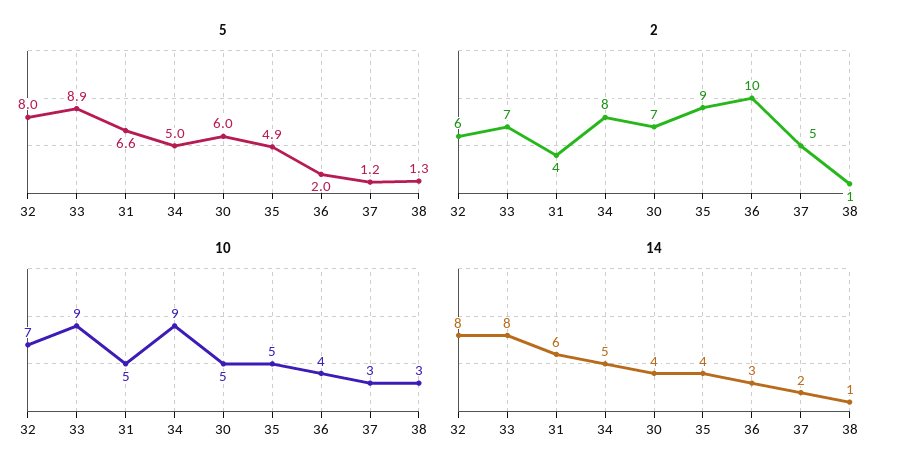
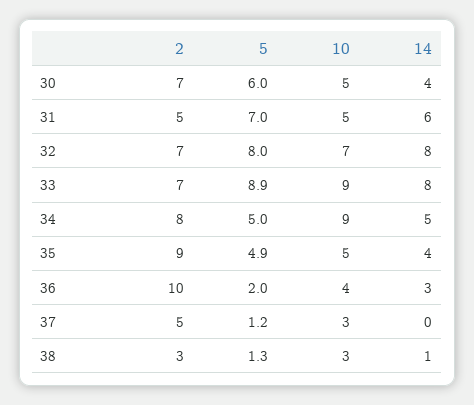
5, 31: 6.6 -> 7
2, 32: 6 -> 7
2, 31: 4 -> 5
2, 38: 1 -> 3
14, 37: 2 -> 0

